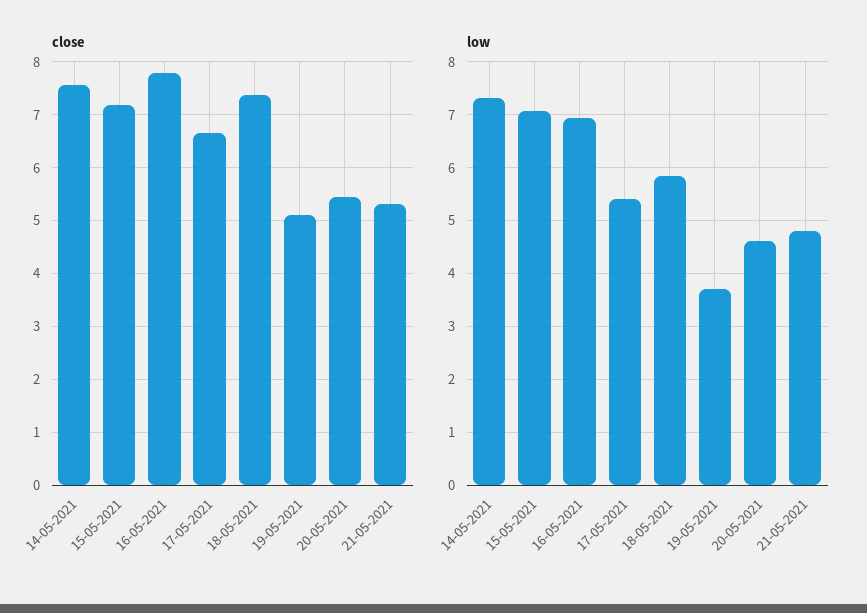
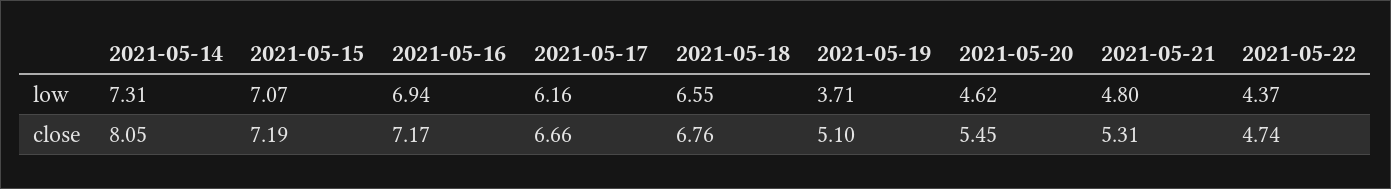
close, 14-05-2021: 7.6 -> 8.05
close, 16-05-2021: 7.8 -> 7.17
close, 18-05-2021: 7.4 -> 6.76
low, 17-05-2021: 5.4 -> 6.16
low, 18-05-2021: 5.8 -> 6.55
low, 2021-05-22: none -> 4.37
close, 2021-05-22: none -> 4.74

